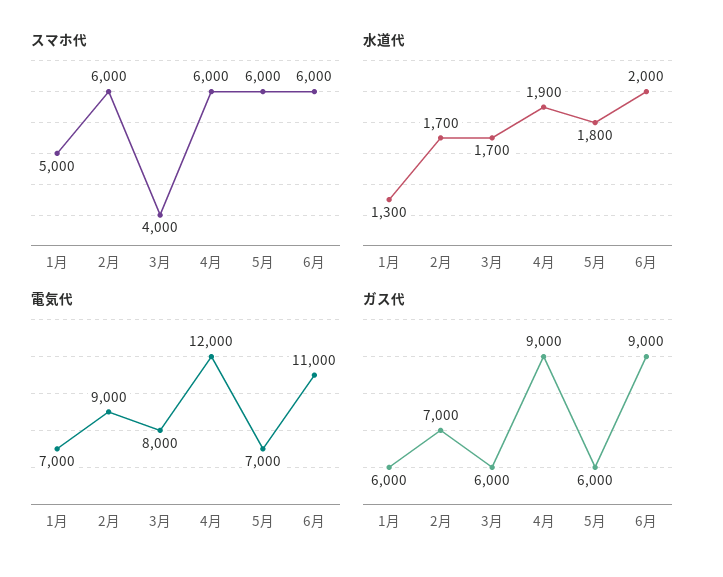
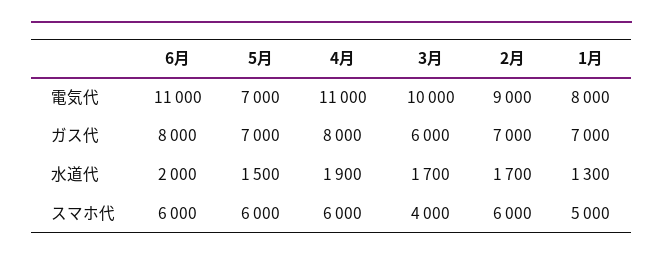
水道代, 5月: 1800 -> 1500
電気代, 1月: 7000 -> 8000
電気代, 3月: 8000 -> 10000
電気代, 4月: 12000 -> 11000
ガス代, 1月: 6000 -> 7000
ガス代, 4月: 9000 -> 8000
ガス代, 5月: 6000 -> 7000
ガス代, 6月: 9000 -> 8000

